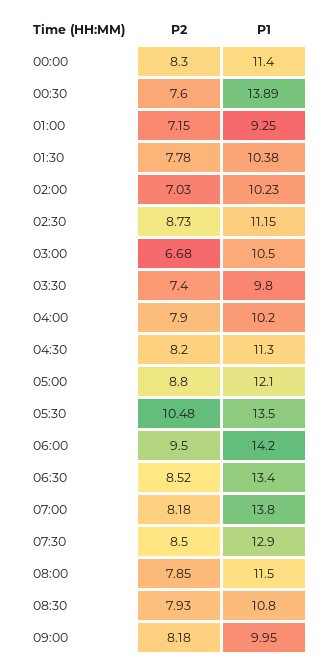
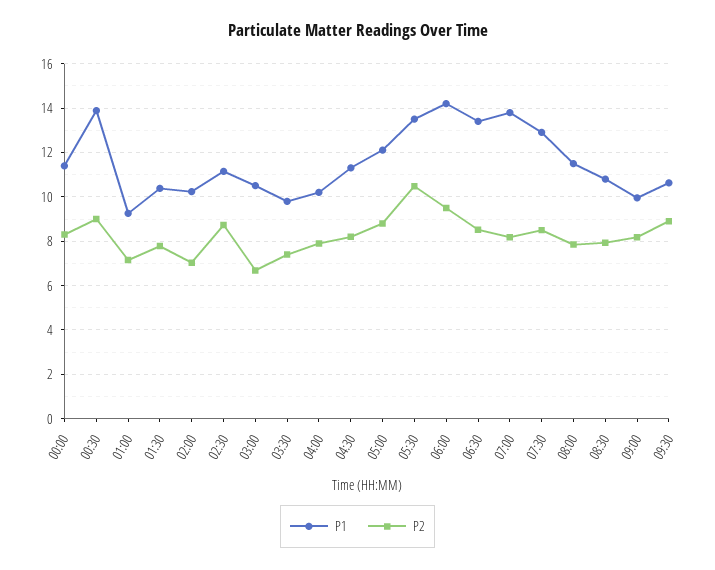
P2, 00:30: 7.6 -> 9
P1, 09:30: none -> 10.5
P2, 09:30: none -> 9

